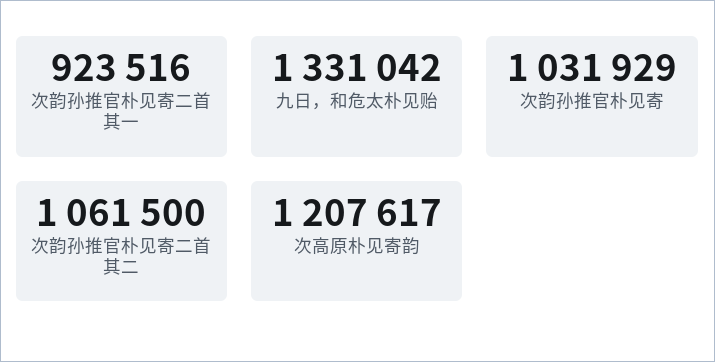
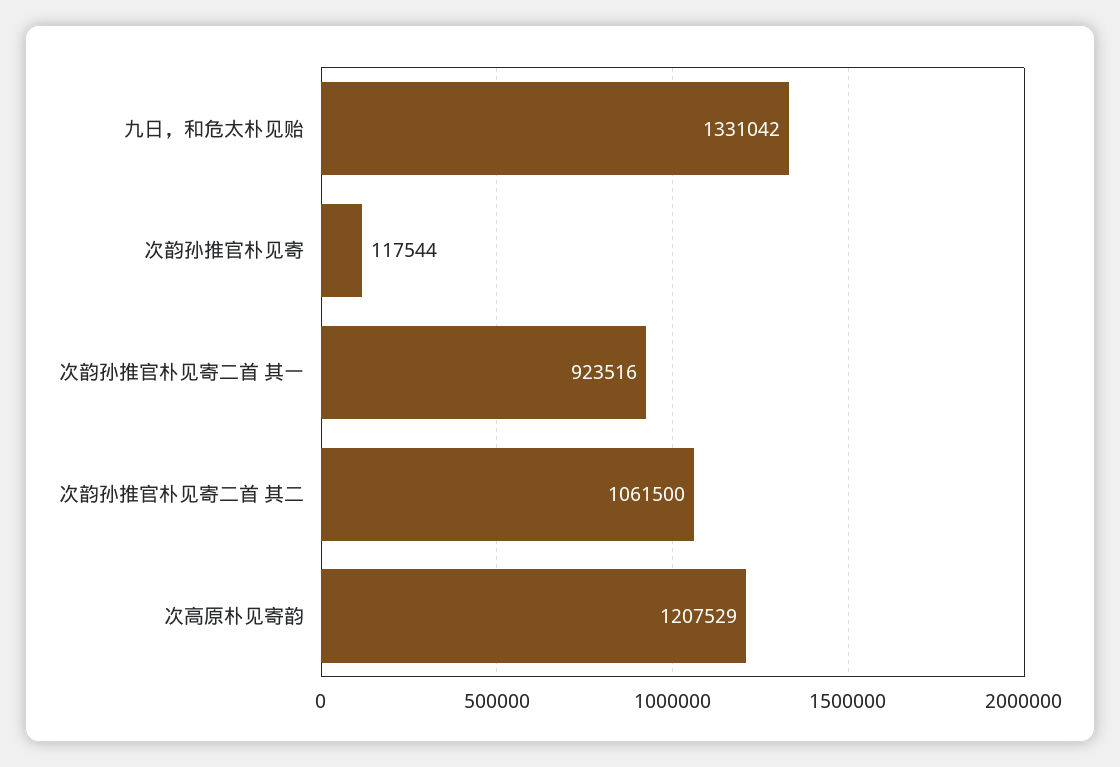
次韵孙推官朴见寄: 1031929 -> 117544
次高原朴见寄韵: 1207617 -> 1207529

